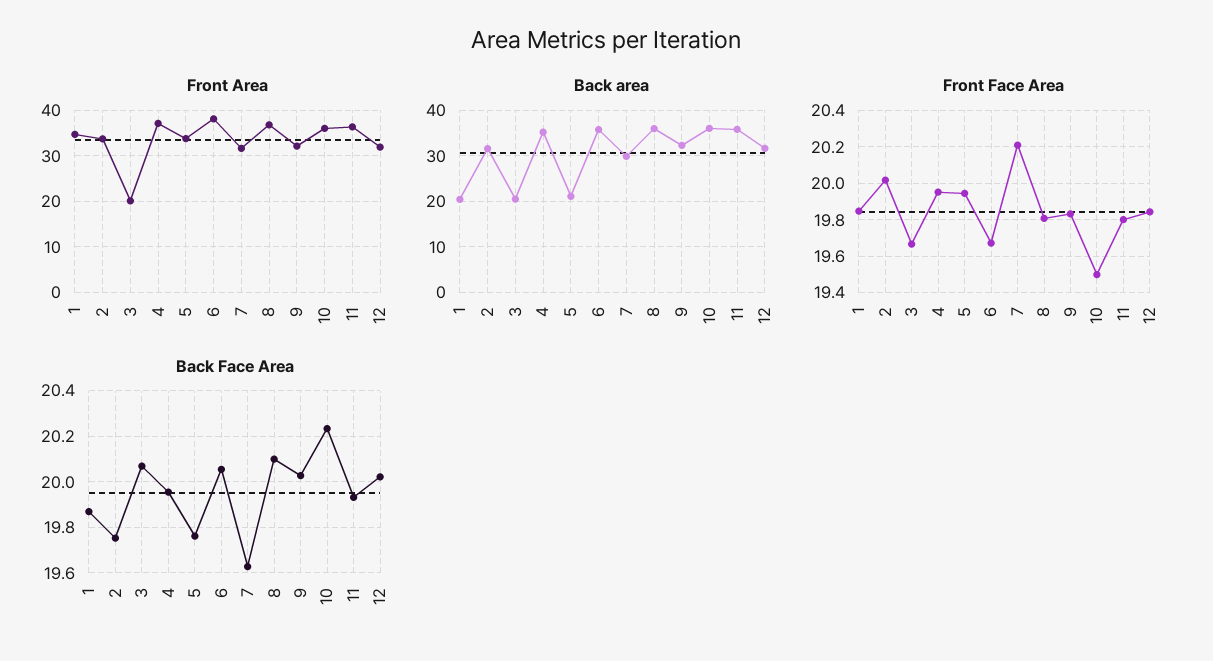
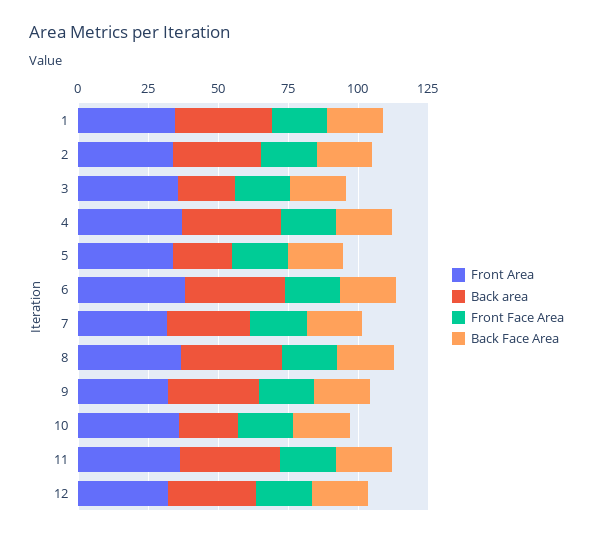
Front Area, 3: 20 -> 35
Back area, 1: 20 -> 35
Back area, 10: 36 -> 20

